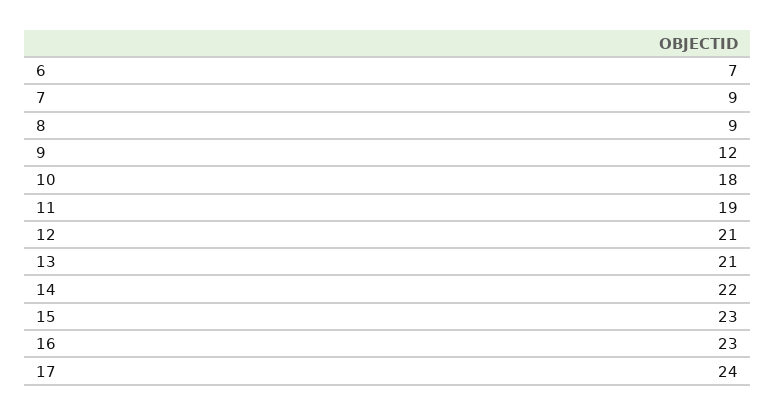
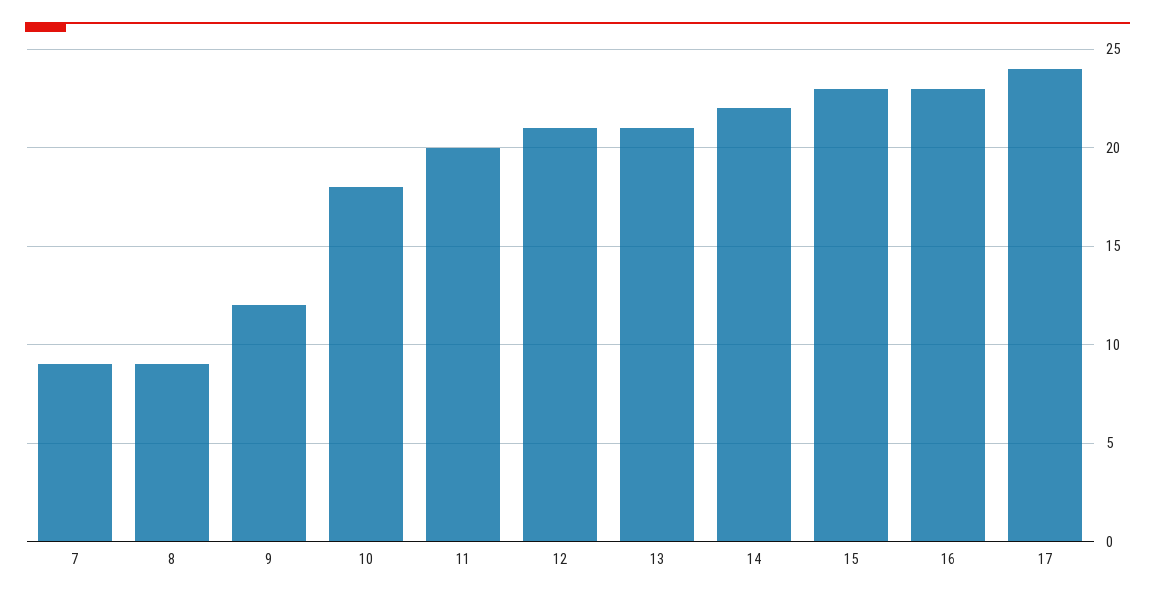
6: 7 -> none
11: 19 -> 20

